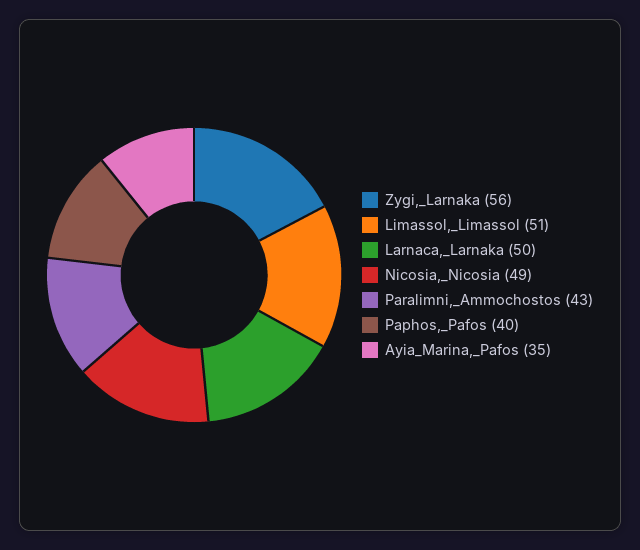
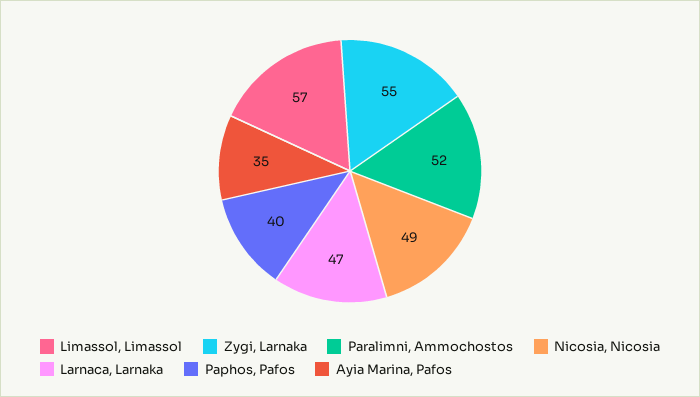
Zygi,_Larnaka: 56 -> 55
Limassol,_Limassol: 51 -> 57
Larnaca,_Larnaka: 50 -> 47
Paralimni,_Ammochostos: 43 -> 52

